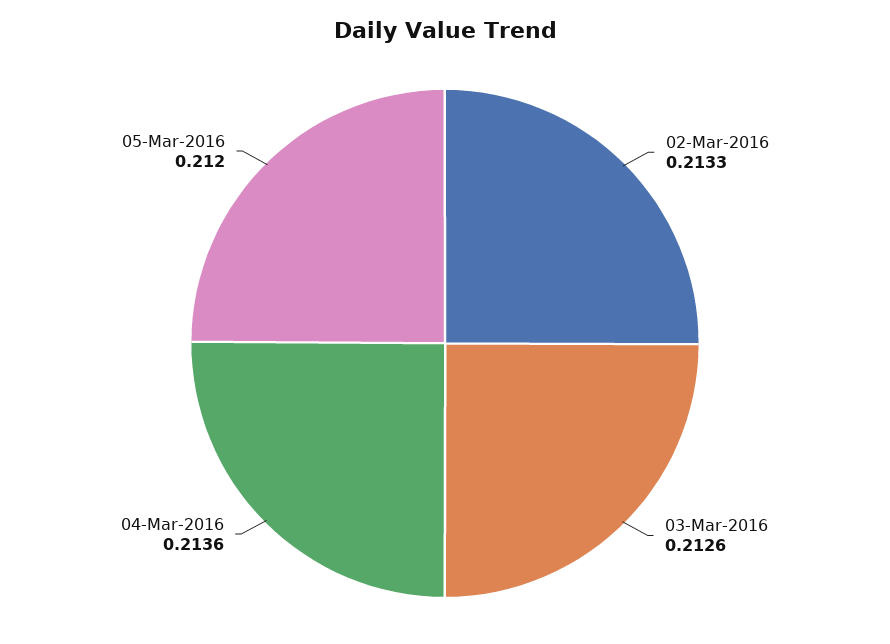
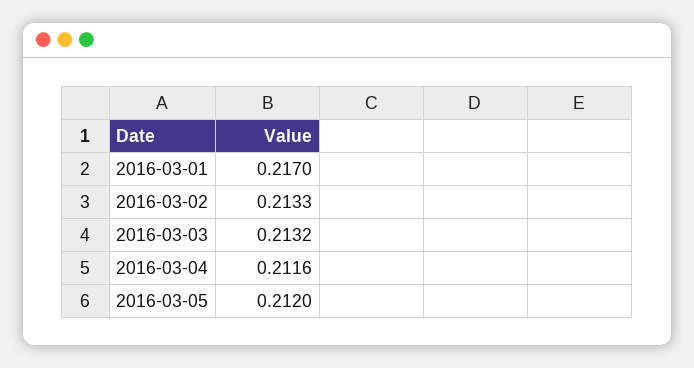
03-Mar-2016: 0.2126 -> 0.2132
04-Mar-2016: 0.2136 -> 0.2116
2016-03-01: none -> 0.217

